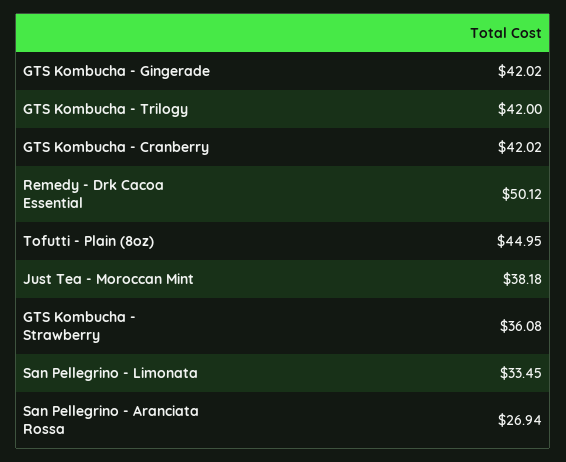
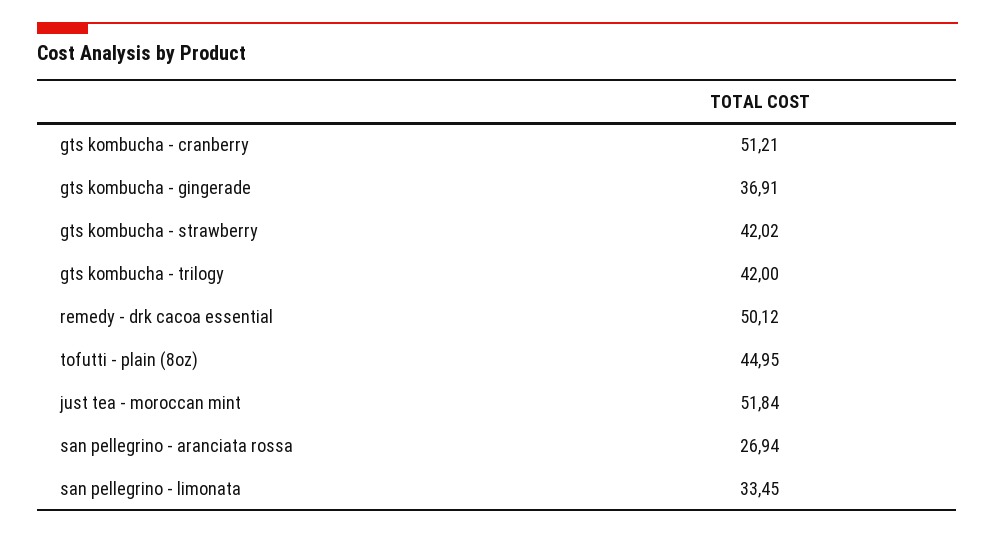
GTS Kombucha - Gingerade: 42.02 -> 36.91
GTS Kombucha - Cranberry: 42.02 -> 51.21
Just Tea - Moroccan Mint: 38.18 -> 51.84
GTS Kombucha - Strawberry: 36.08 -> 42.02

